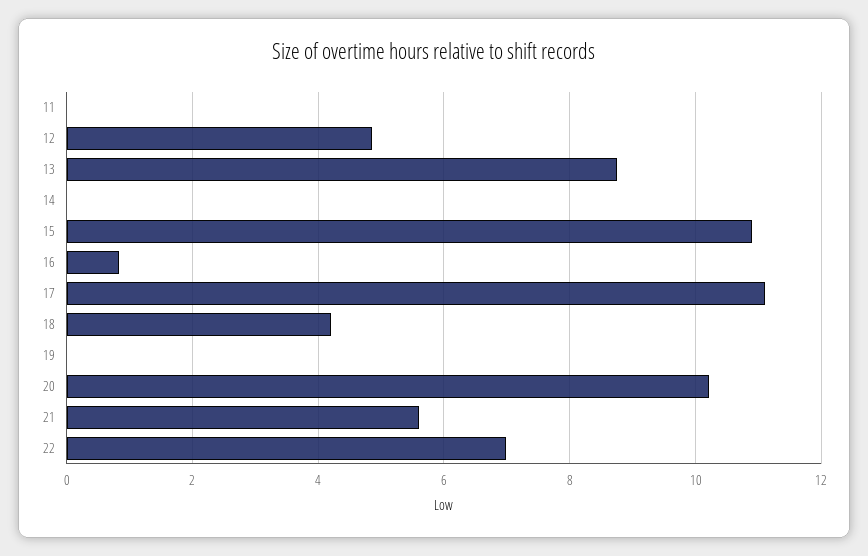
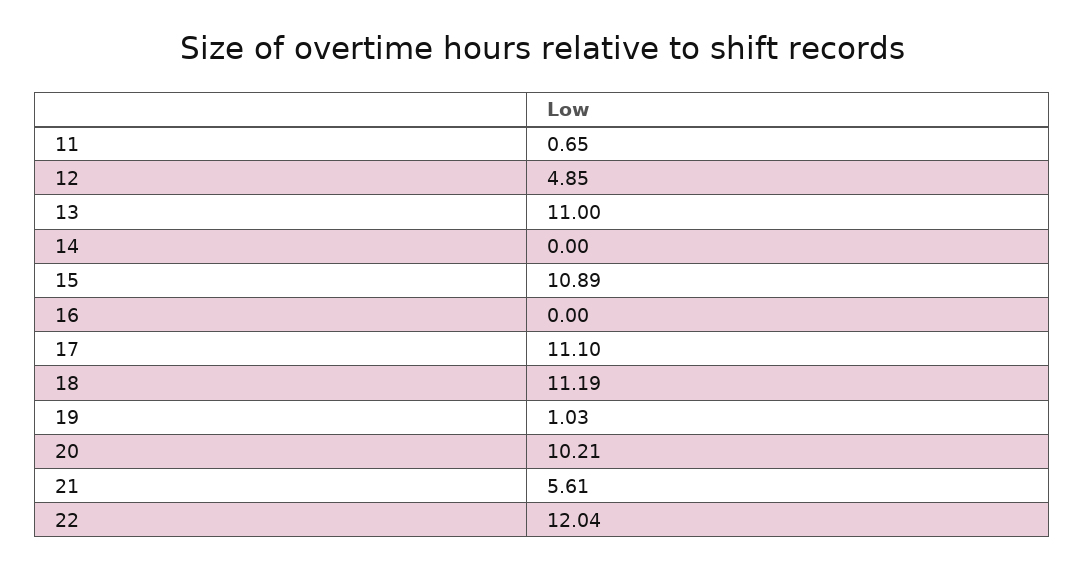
11: 0 -> 0.65
13: 8.8 -> 11
16: 0.8 -> 0
18: 4.2 -> 11.19
19: 0 -> 1.03
22: 7 -> 12.04

